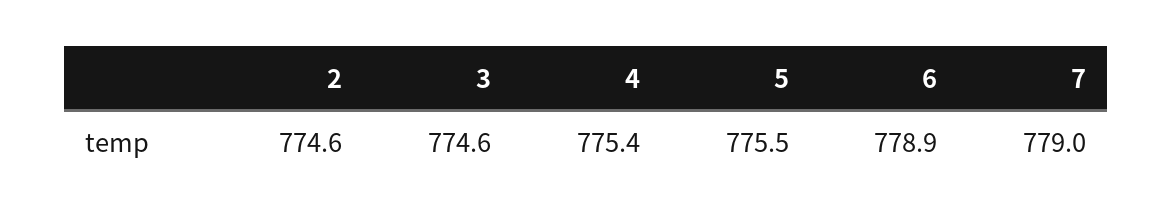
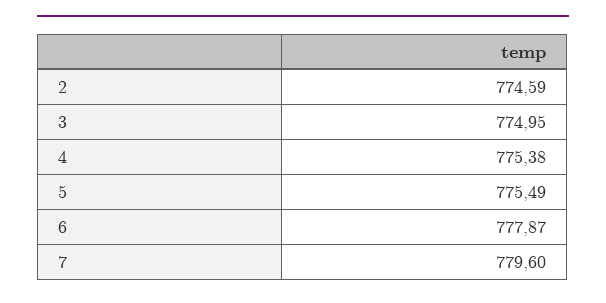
3: 774.6 -> 774.95
6: 778.9 -> 777.87
7: 779 -> 779.6

